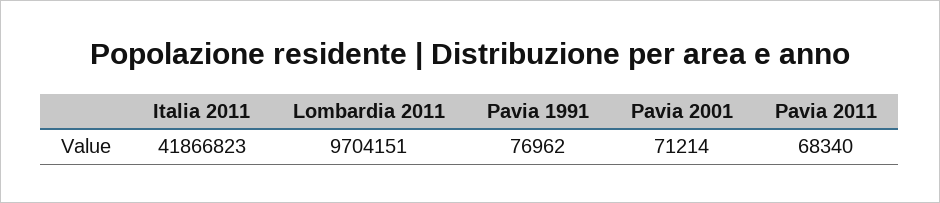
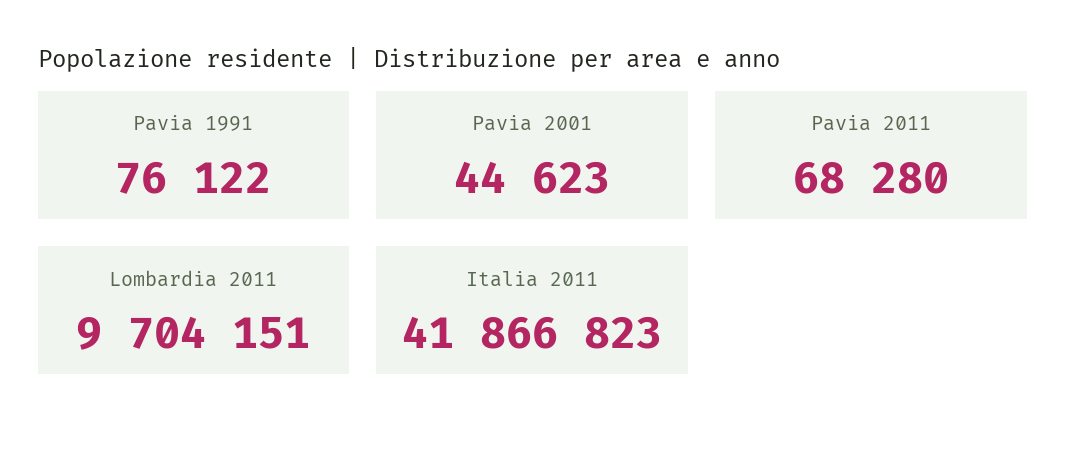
Pavia 1991: 76962 -> 76122
Pavia 2001: 71214 -> 44623
Pavia 2011: 68340 -> 68280

